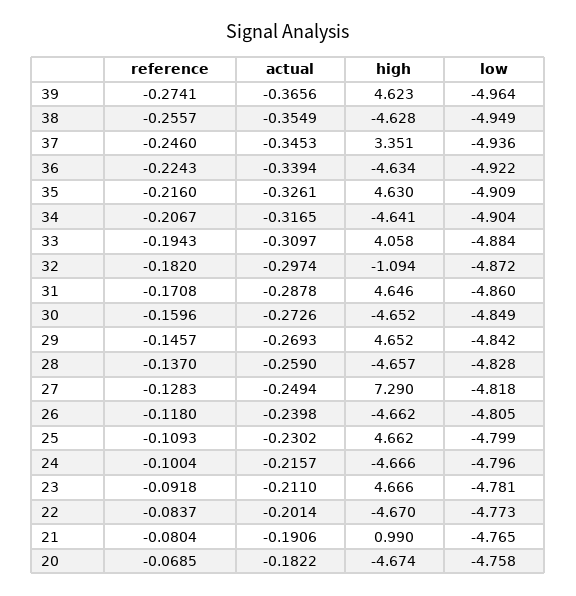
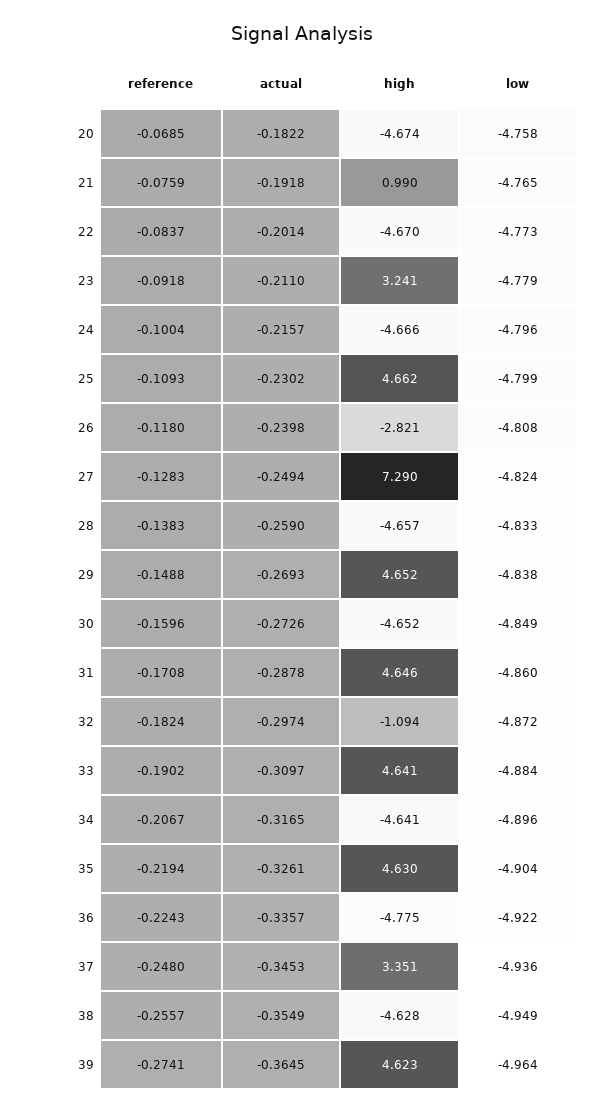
actual, 39: -0.3656 -> -0.3645
reference, 37: -0.246 -> -0.248
actual, 36: -0.3394 -> -0.3357
high, 36: -4.634 -> -4.775
reference, 35: -0.216 -> -0.2194
low, 35: -4.909 -> -4.904
low, 34: -4.904 -> -4.896
reference, 33: -0.1943 -> -0.1902
high, 33: 4.058 -> 4.641
reference, 32: -0.182 -> -0.1824
reference, 29: -0.1457 -> -0.1488
low, 29: -4.842 -> -4.838
reference, 28: -0.137 -> -0.1383
low, 28: -4.828 -> -4.833
low, 27: -4.818 -> -4.824
high, 26: -4.662 -> -2.821
low, 26: -4.805 -> -4.808
high, 23: 4.666 -> 3.241
low, 23: -4.781 -> -4.779
reference, 21: -0.0804 -> -0.0759
actual, 21: -0.1906 -> -0.1918

